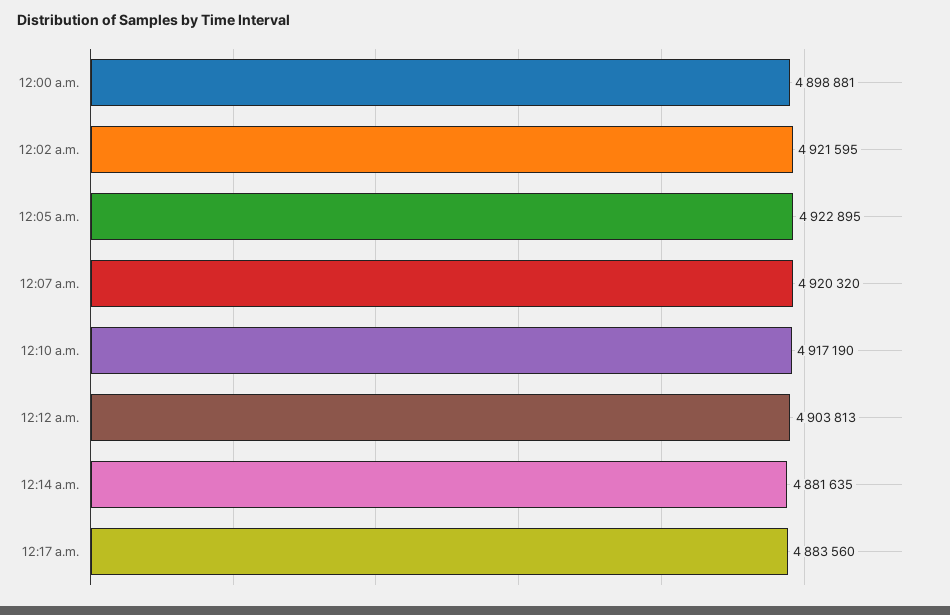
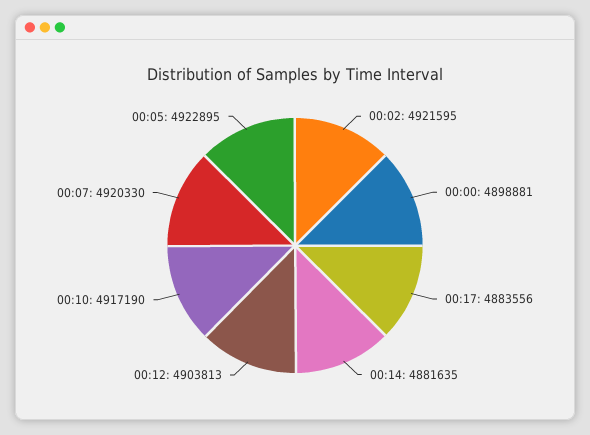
12:07 a.m.: 4920320 -> 4920330
12:17 a.m.: 4883560 -> 4883556

